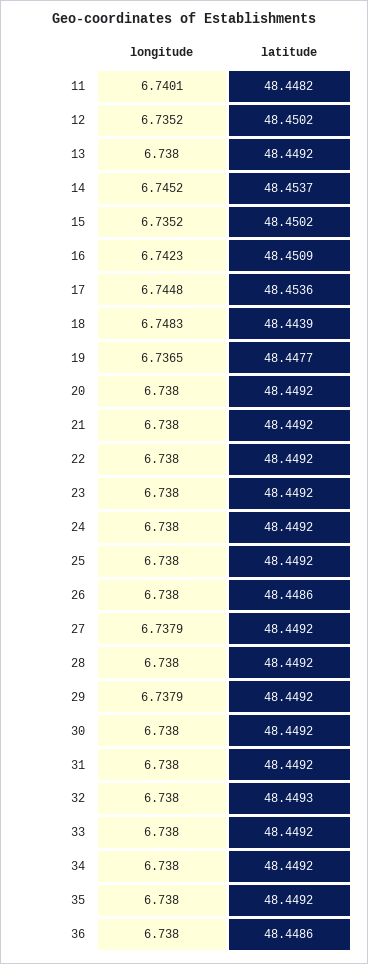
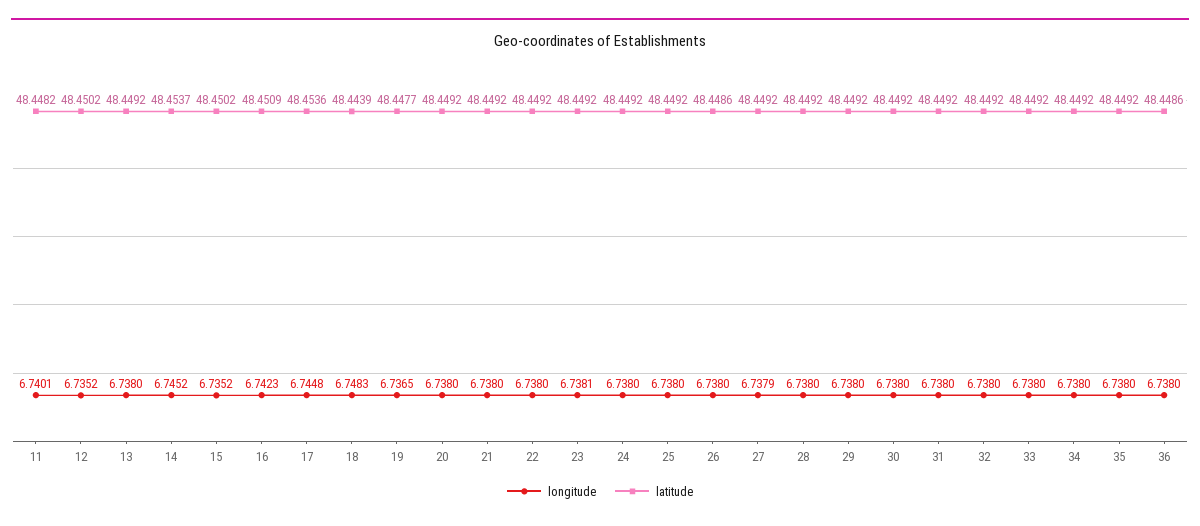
longitude, 23: 6.738 -> 6.7381
longitude, 29: 6.7379 -> 6.738
latitude, 32: 48.4493 -> 48.4492

